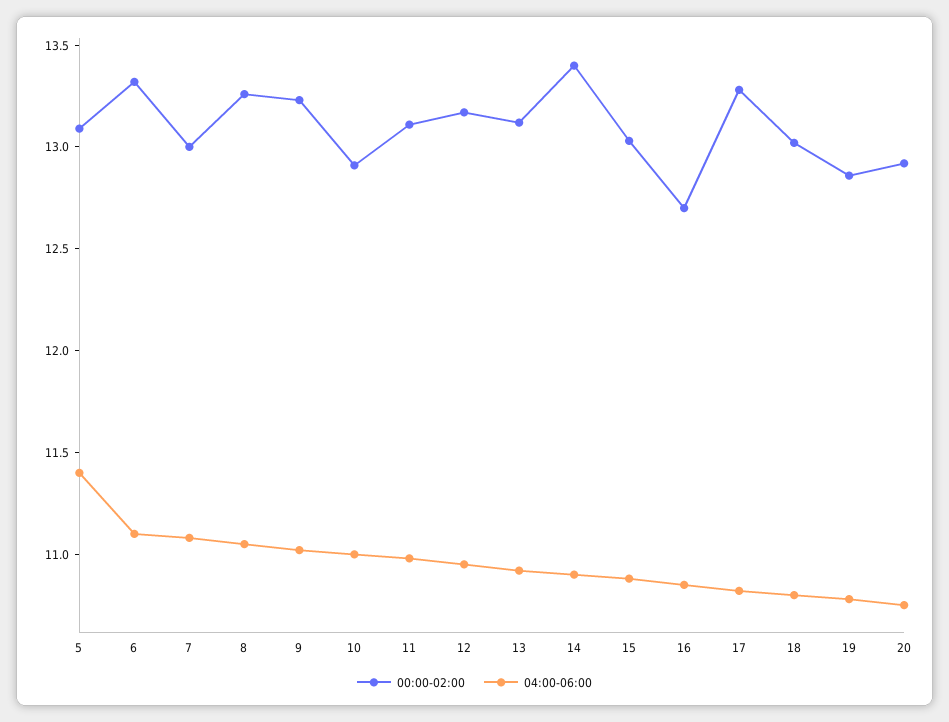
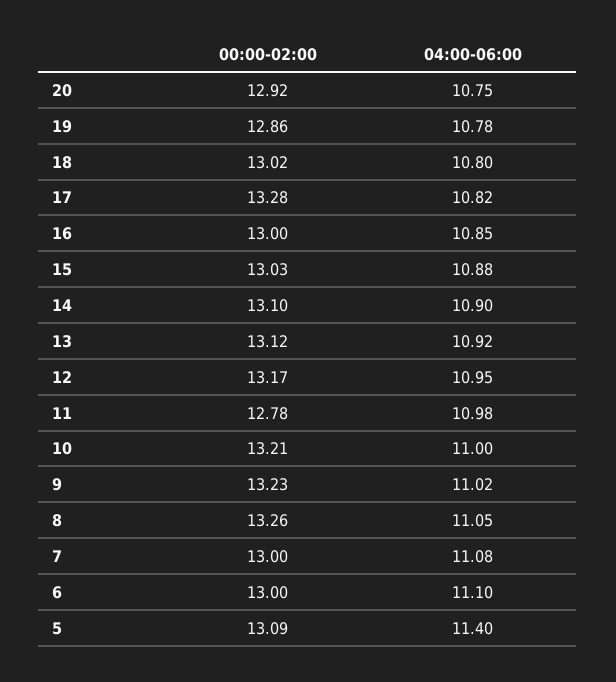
00:00-02:00, 6: 13.3 -> 13
00:00-02:00, 10: 12.9 -> 13.21
00:00-02:00, 11: 13.1 -> 12.78
00:00-02:00, 14: 13.4 -> 13.1
00:00-02:00, 16: 12.7 -> 13

